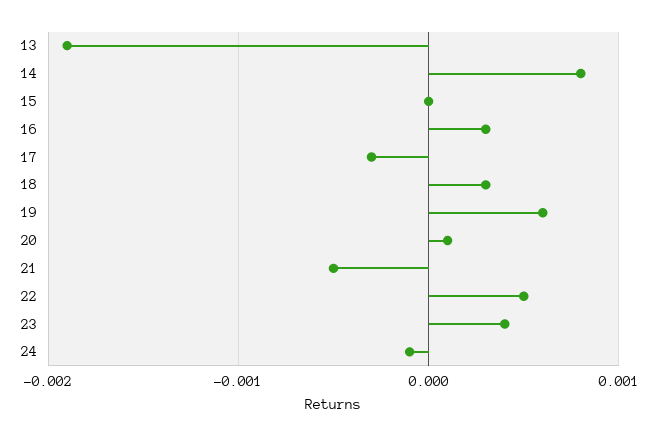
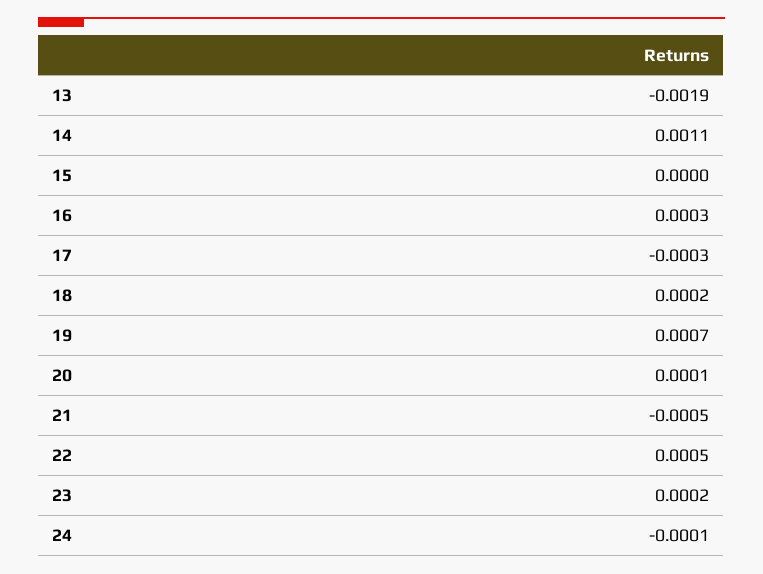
14: 0.0008 -> 0.0011
18: 0.0003 -> 0.0002
19: 0.0006 -> 0.0007
23: 0.0004 -> 0.0002

